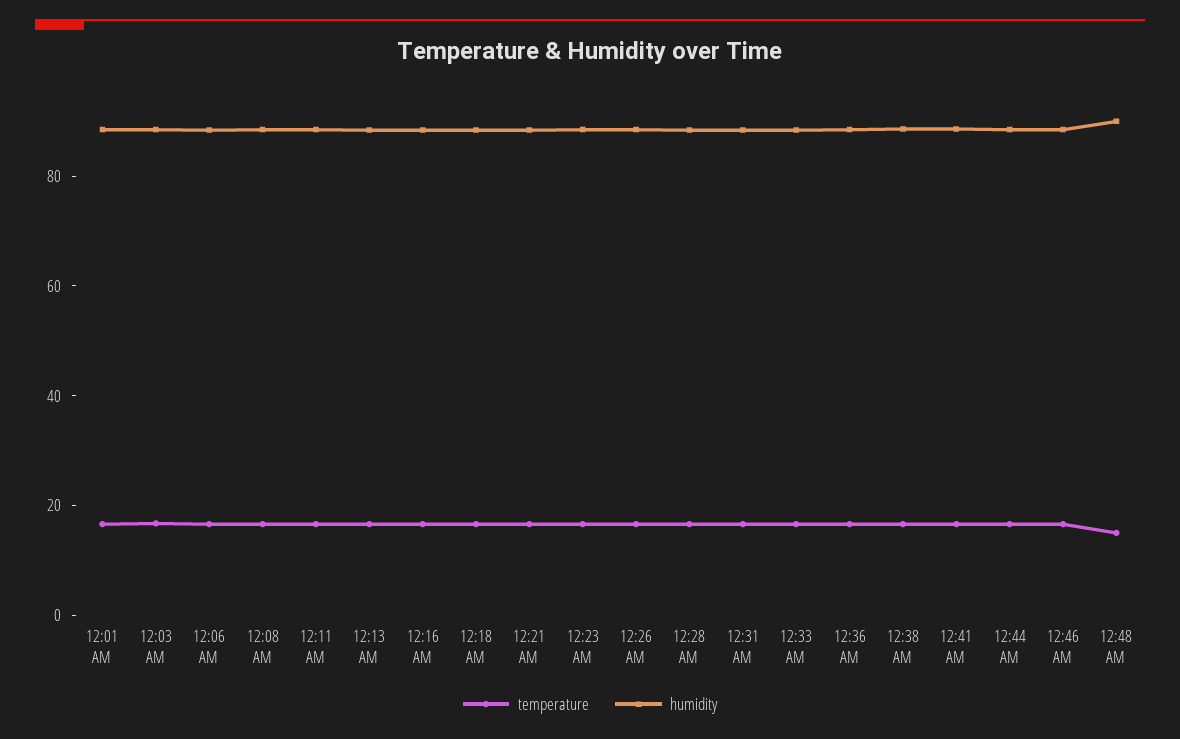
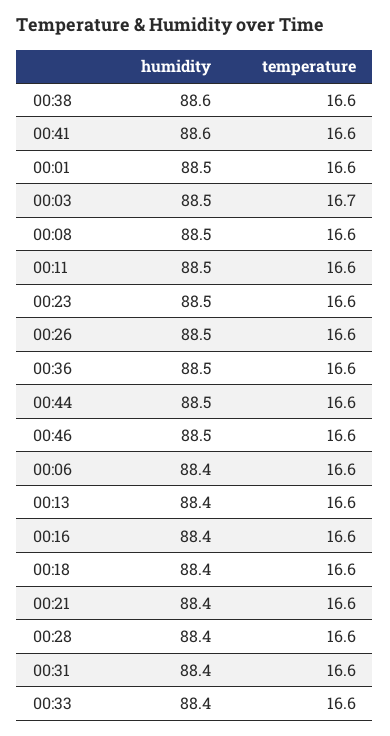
temperature, 12:48 AM: 15 -> none
humidity, 12:48 AM: 90 -> none

